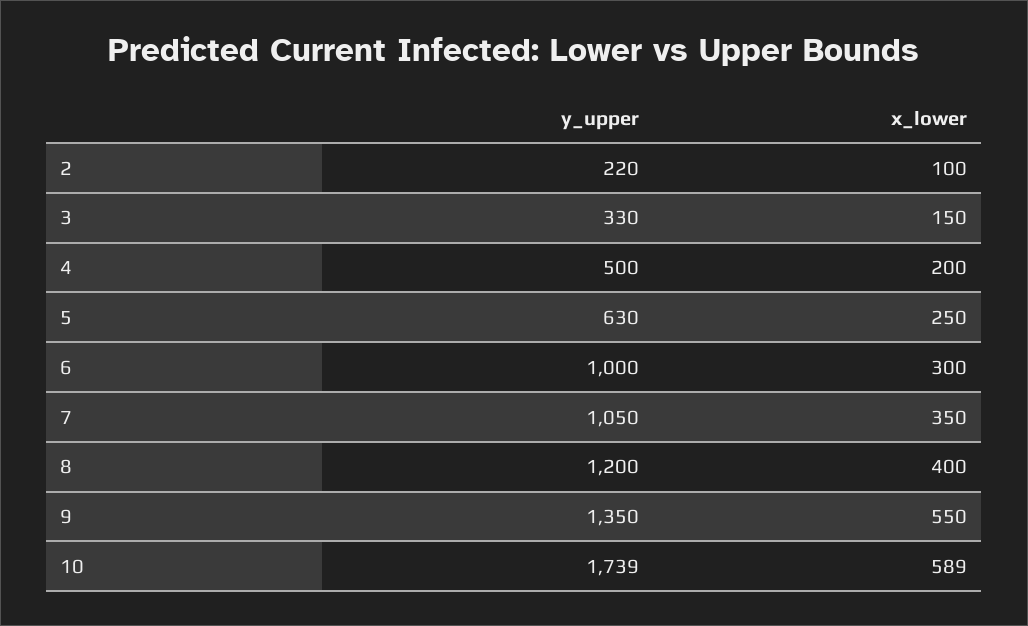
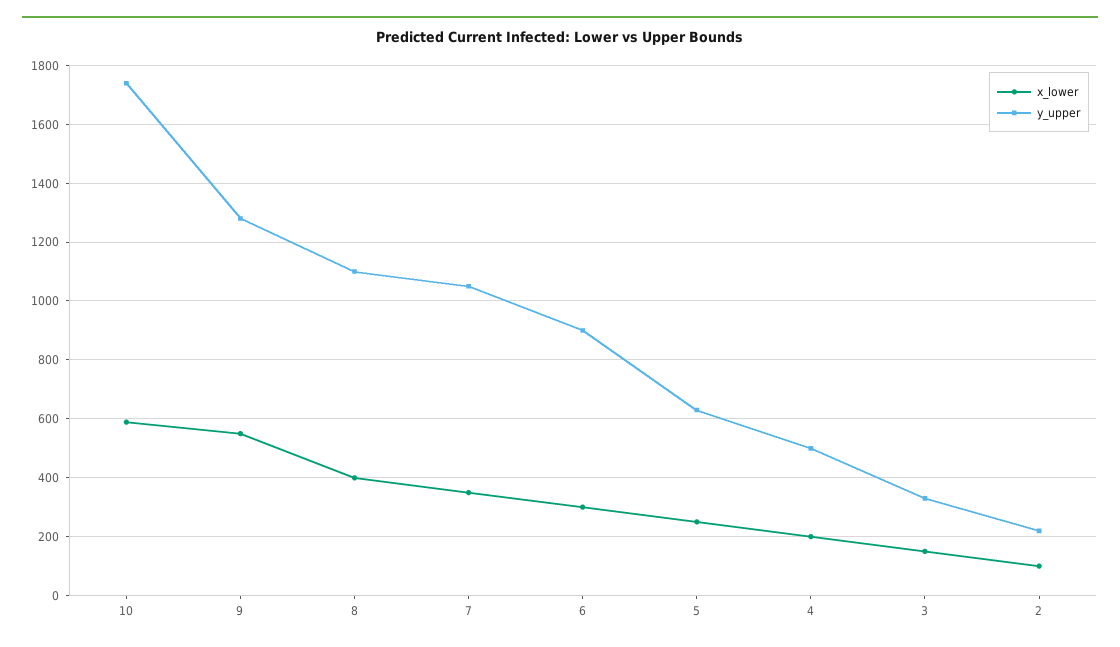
y_upper, 6: 1000 -> 900
y_upper, 8: 1200 -> 1100
y_upper, 9: 1350 -> 1275

